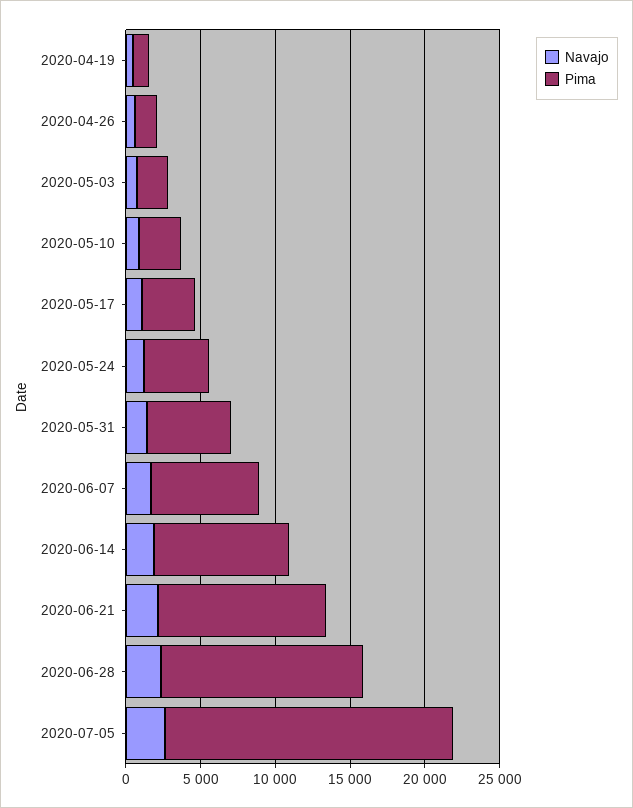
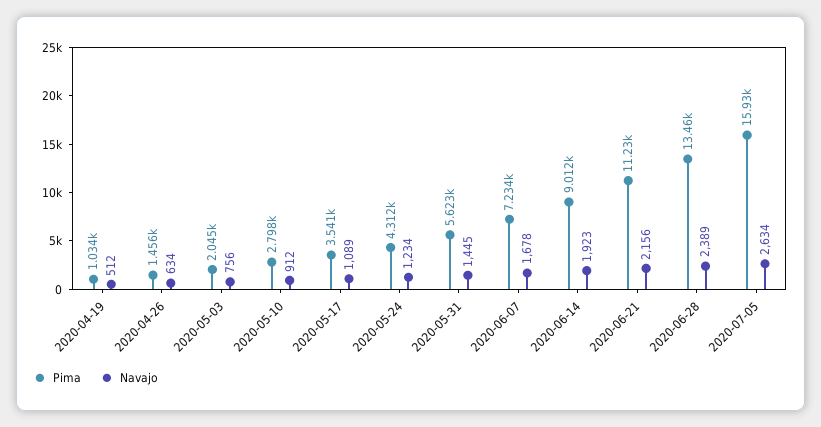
Pima, 2020-07-05: 19000 -> 15930

